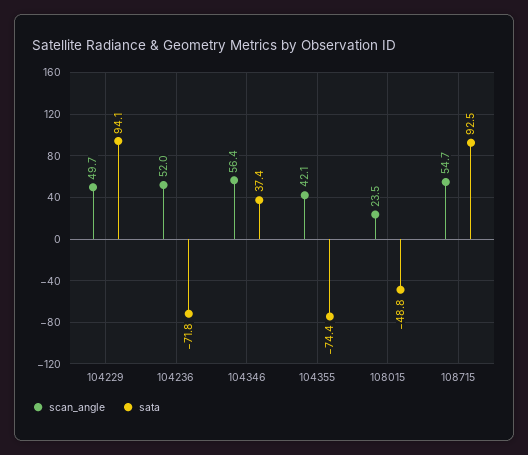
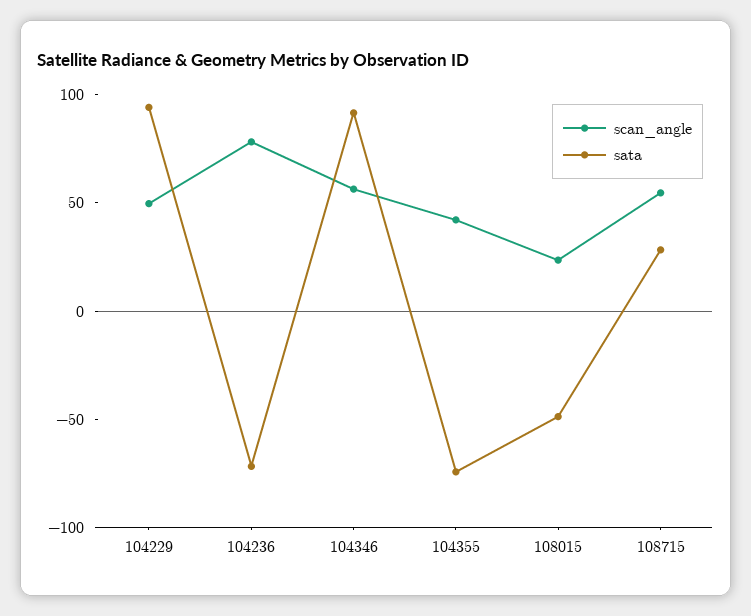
scan_angle, 104236: 52 -> 80
sata, 104346: 37.4 -> 90
sata, 108715: 92.5 -> 30

